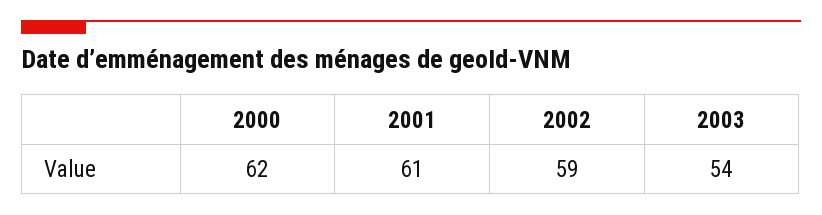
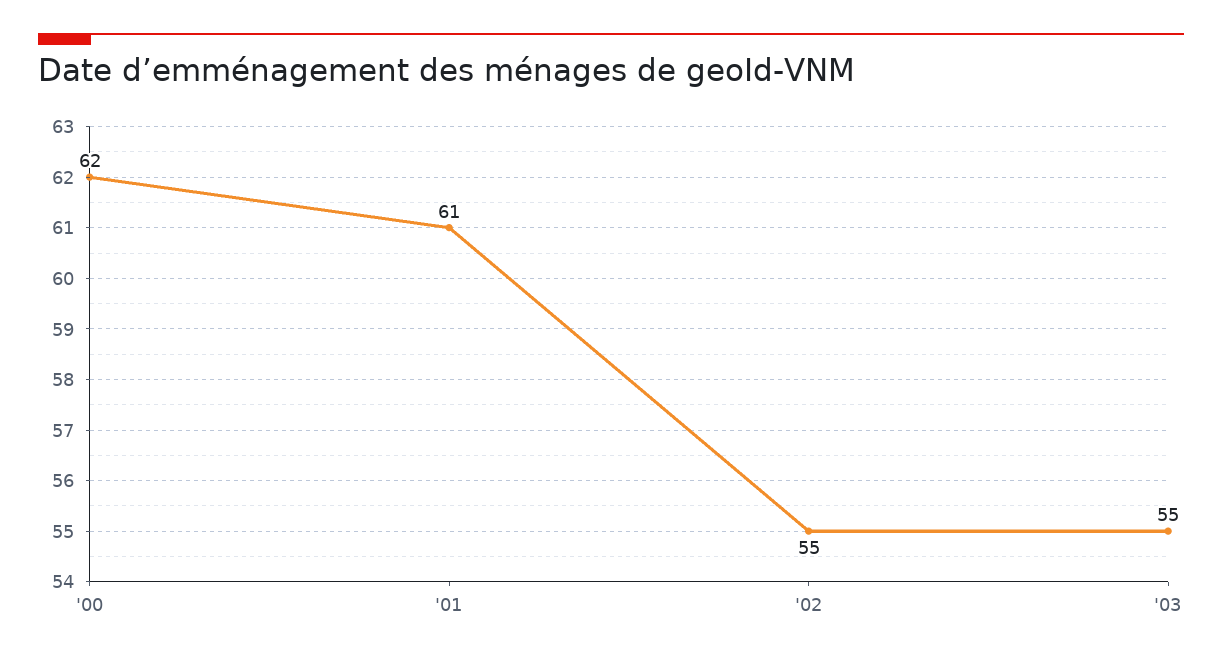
2002: 59 -> 55
2003: 54 -> 55

